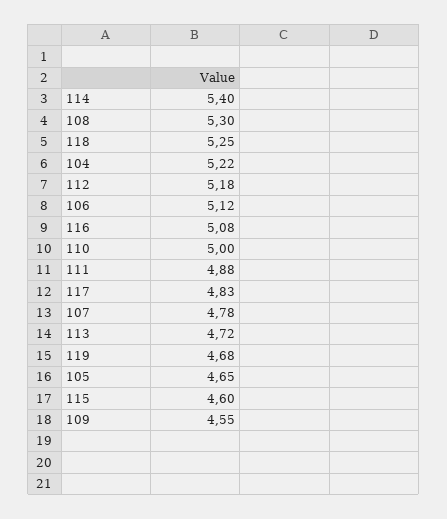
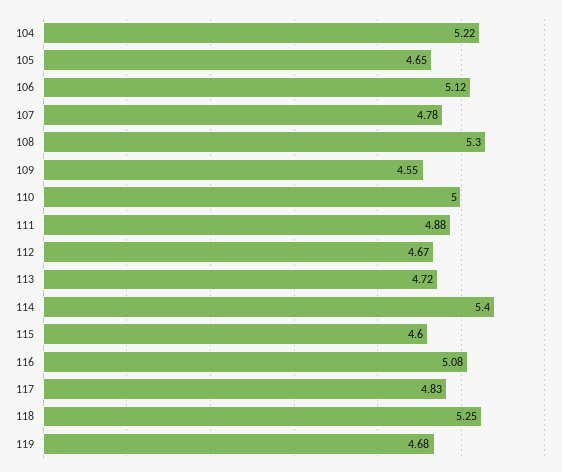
112: 5.18 -> 4.67

